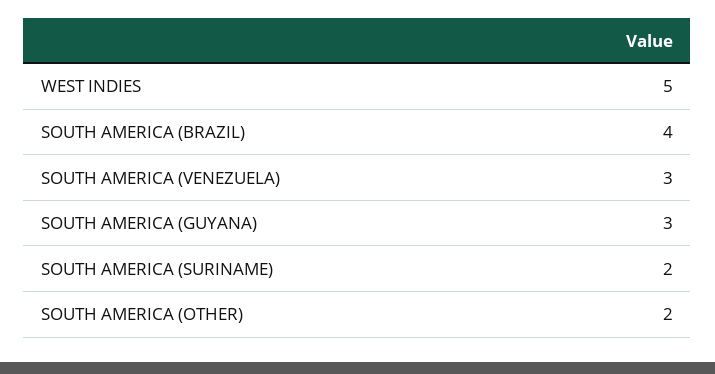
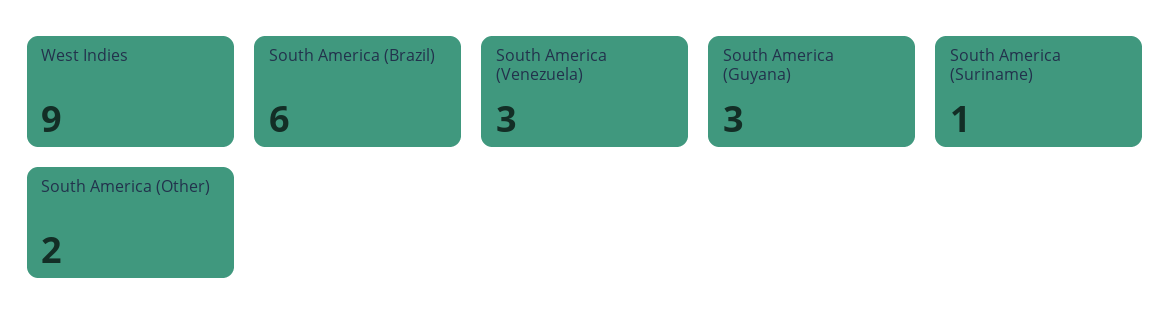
WEST INDIES: 5 -> 9
SOUTH AMERICA (BRAZIL): 4 -> 6
SOUTH AMERICA (SURINAME): 2 -> 1

